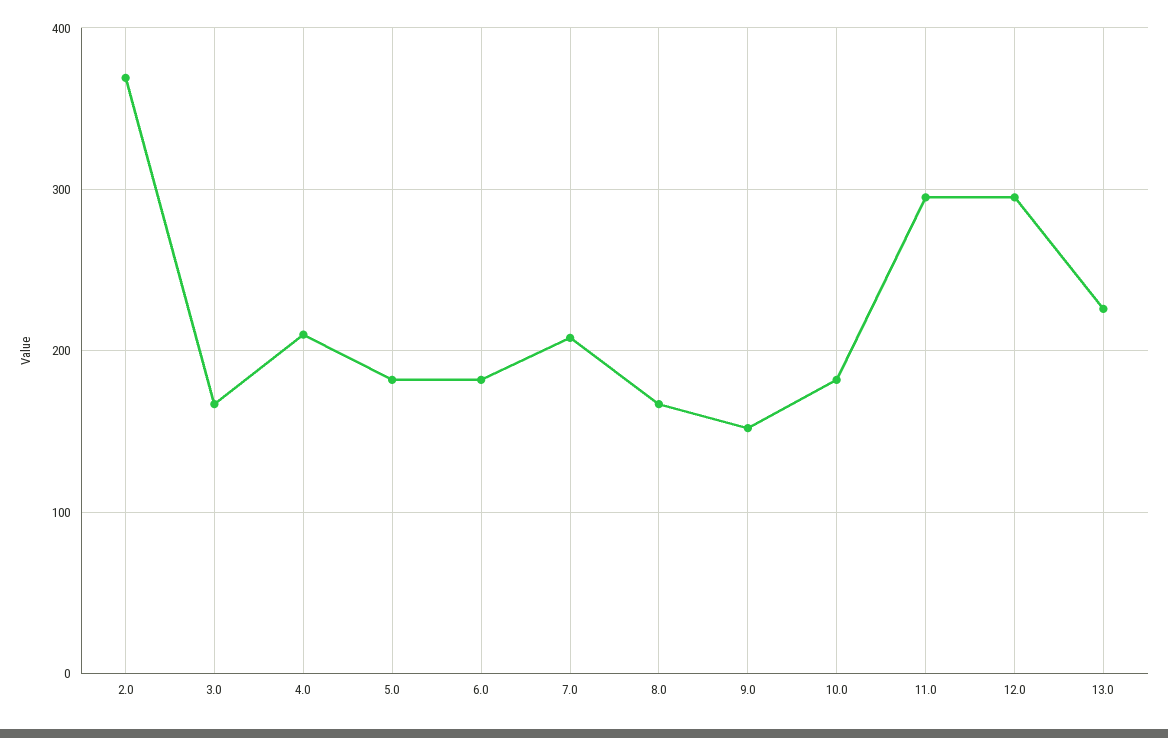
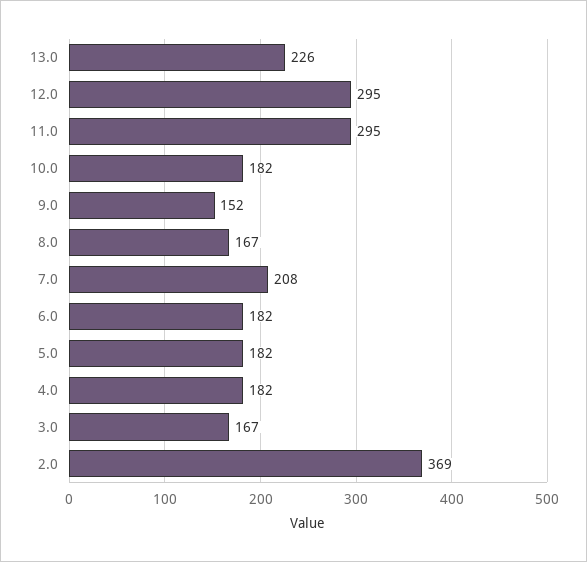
4.0: 210 -> 182

